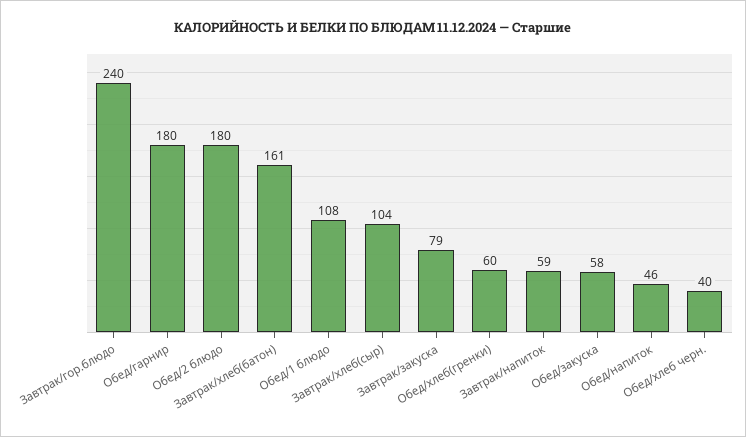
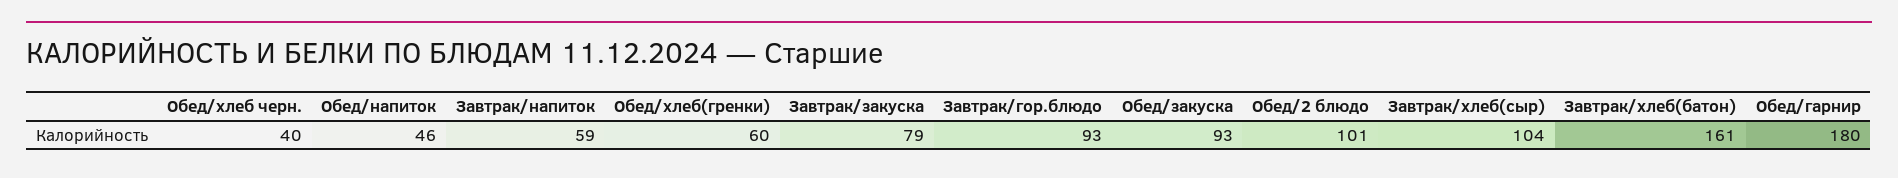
Завтрак/гор.блюдо: 240 -> 93
Обед/2 блюдо: 180 -> 101
Обед/1 блюдо: 108 -> none
Обед/закуска: 58 -> 93

